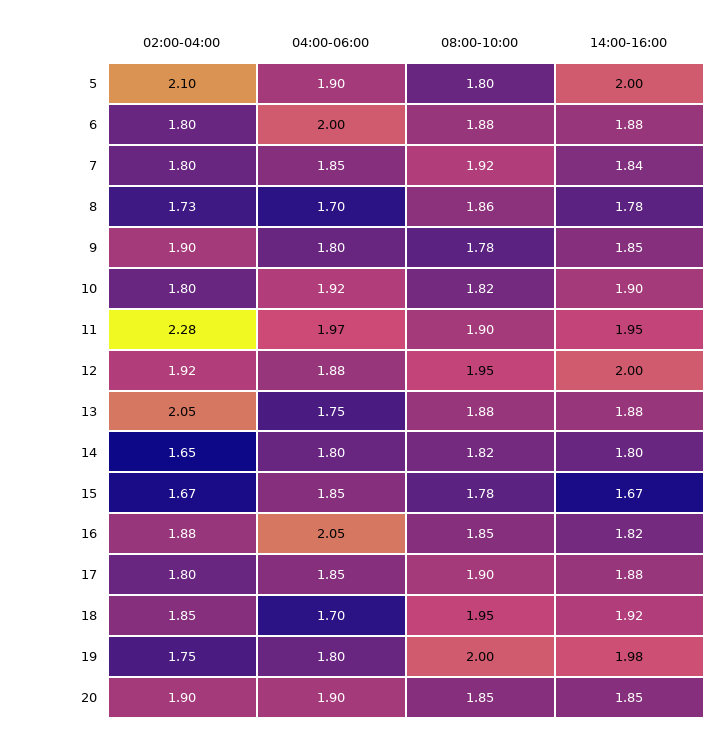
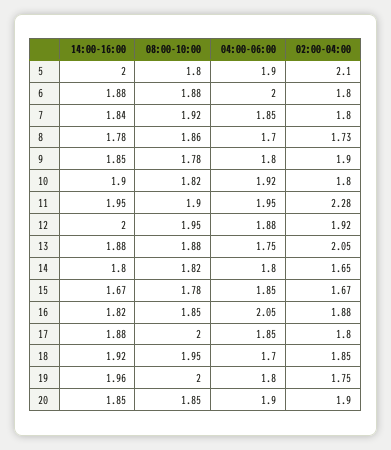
04:00-06:00, 11: 1.97 -> 1.95
08:00-10:00, 17: 1.9 -> 2
14:00-16:00, 19: 1.98 -> 1.96

